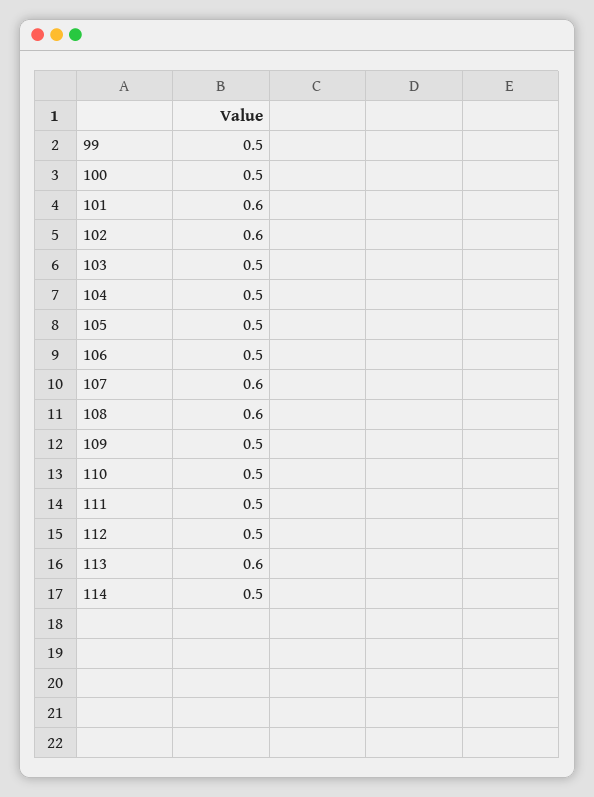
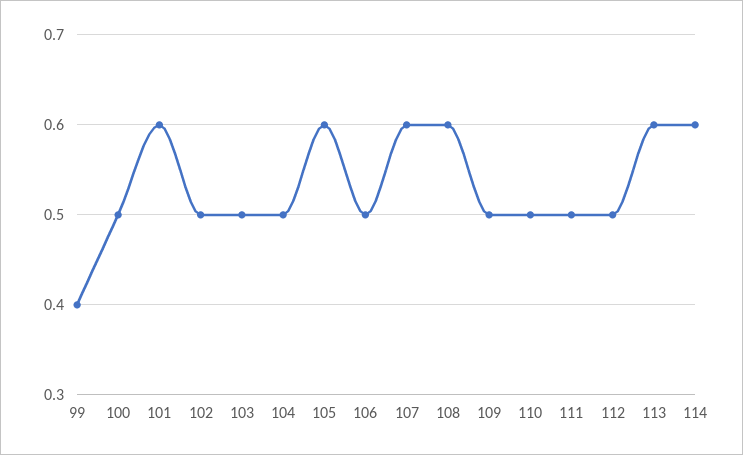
99: 0.5 -> 0.4
102: 0.6 -> 0.5
105: 0.5 -> 0.6
114: 0.5 -> 0.6

